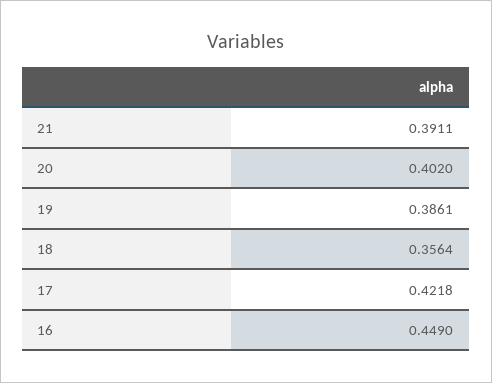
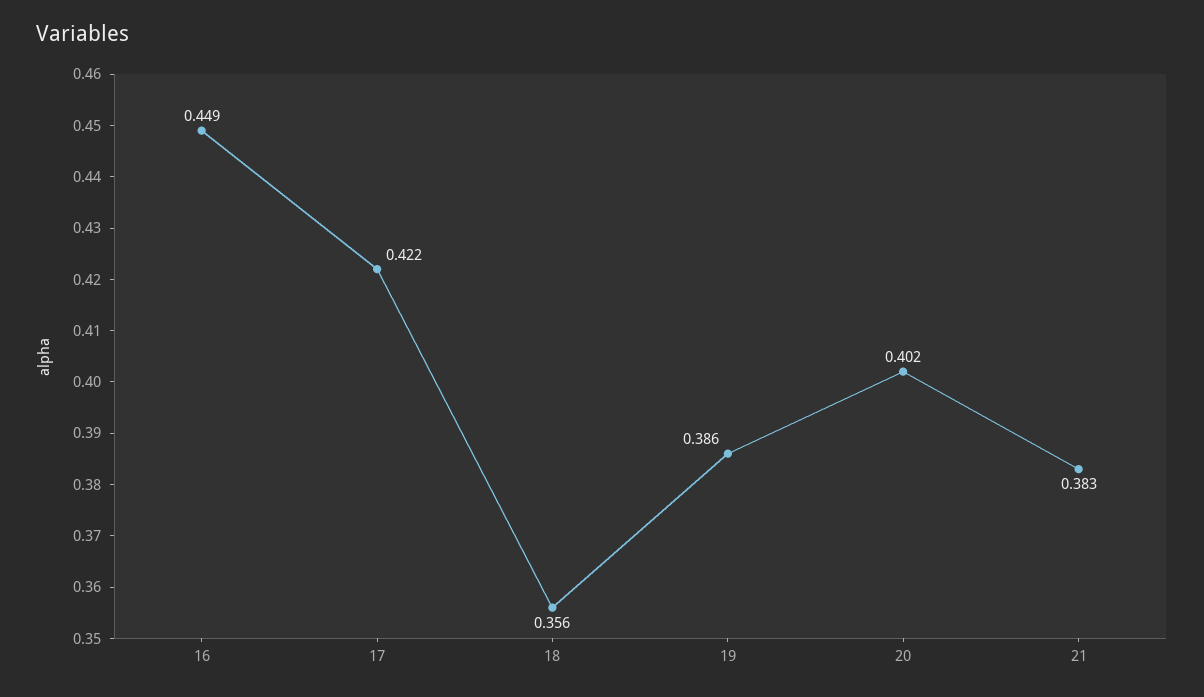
21: 0.3911 -> 0.383

